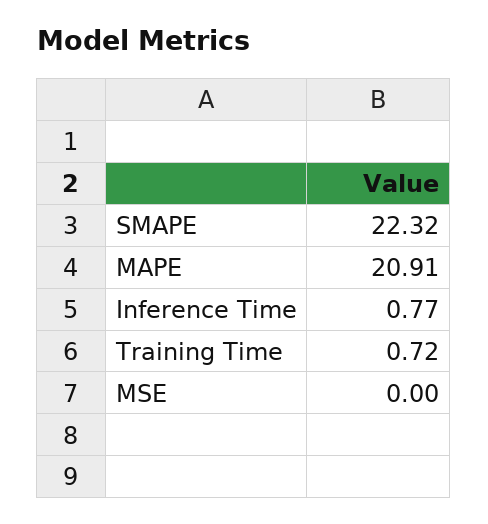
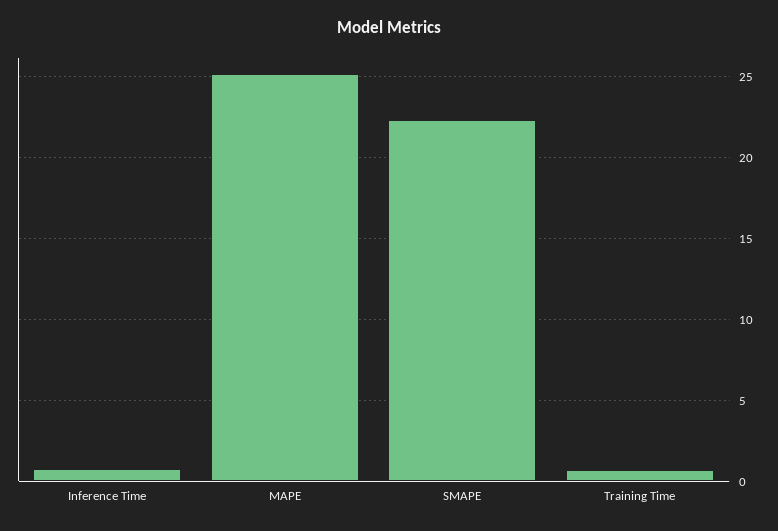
MAPE: 20.91 -> 25
MSE: 0 -> none

